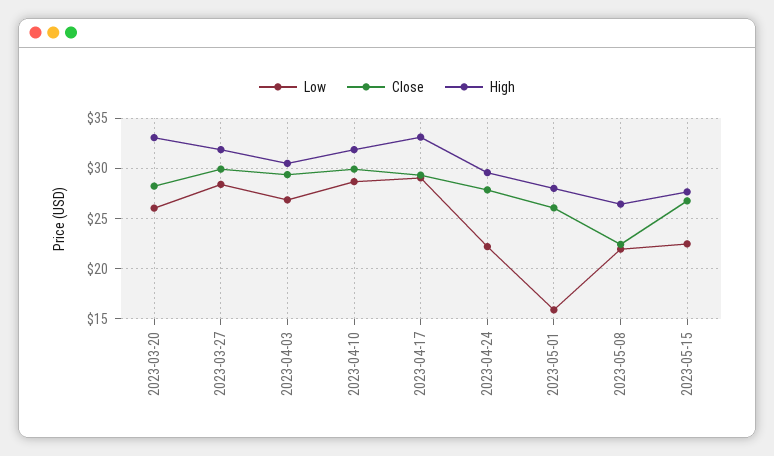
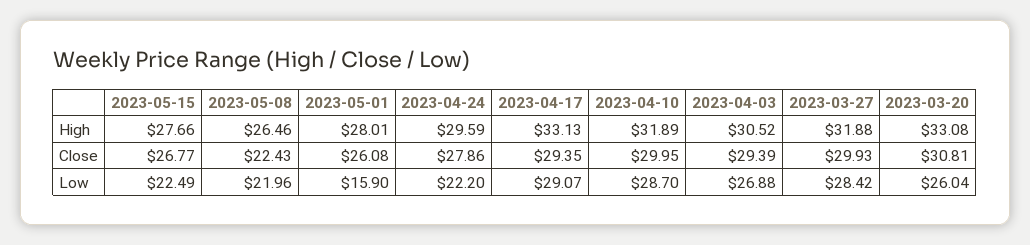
Close, 2023-03-20: 28 -> 30.81

